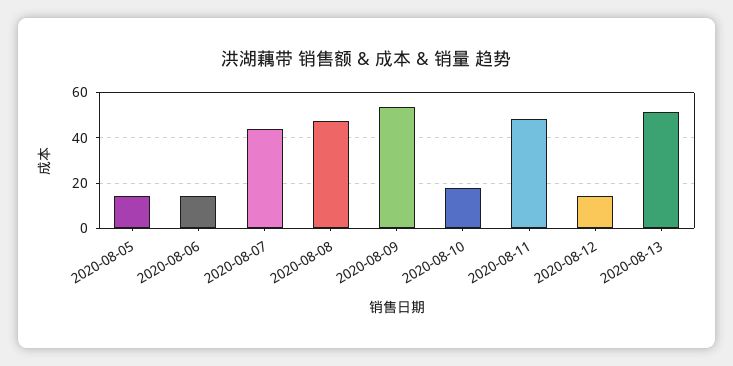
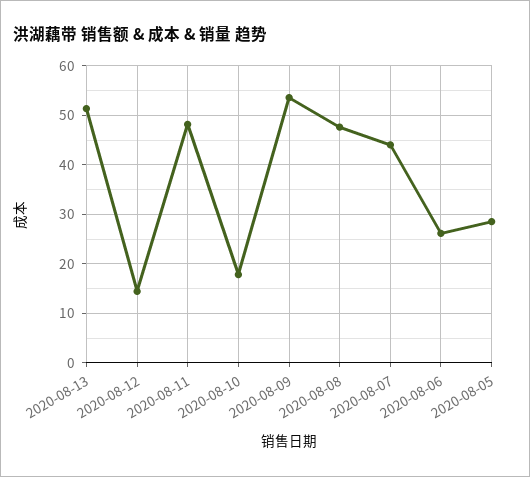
2020-08-05: 15 -> 28
2020-08-06: 15 -> 26

